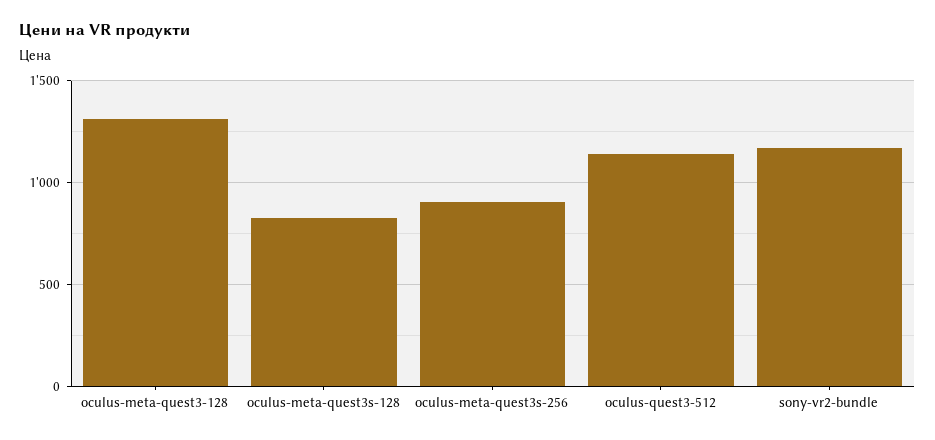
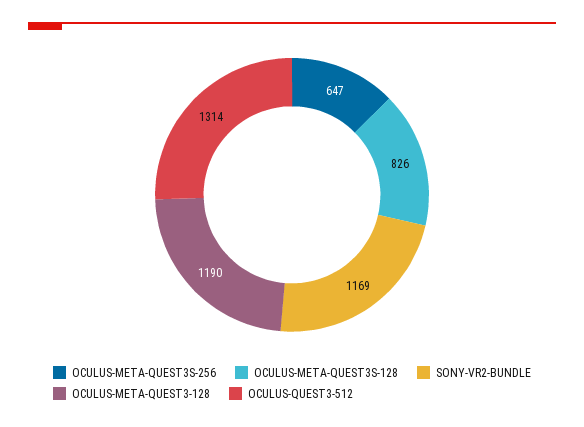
oculus-meta-quest3-128: 1300 -> 1190
oculus-meta-quest3s-256: 900 -> 647
oculus-quest3-512: 1150 -> 1314

